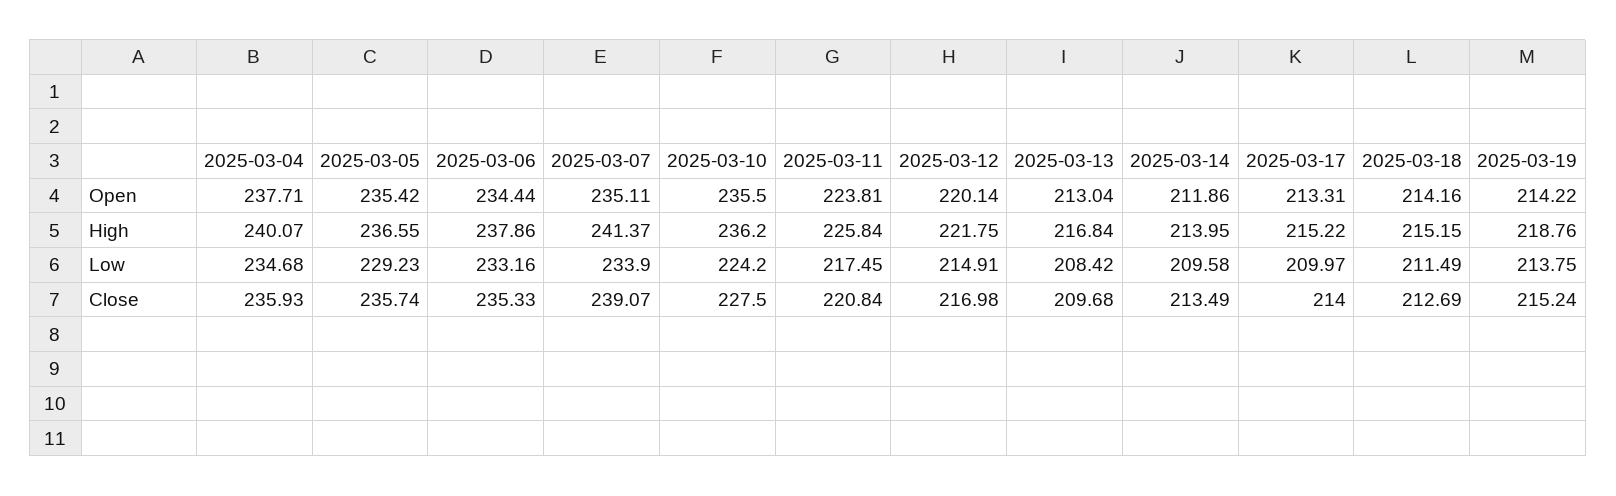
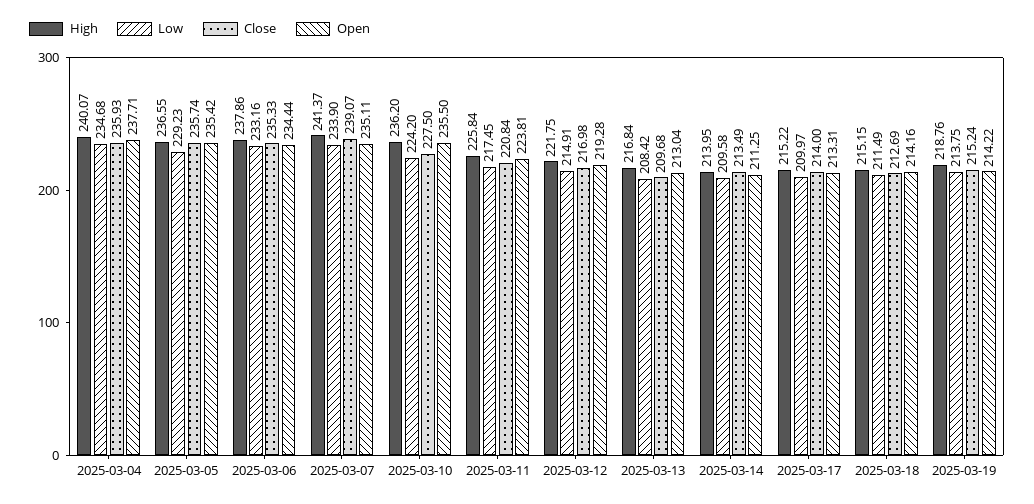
Open, 2025-03-12: 220.14 -> 219.28
Open, 2025-03-14: 211.86 -> 211.25

